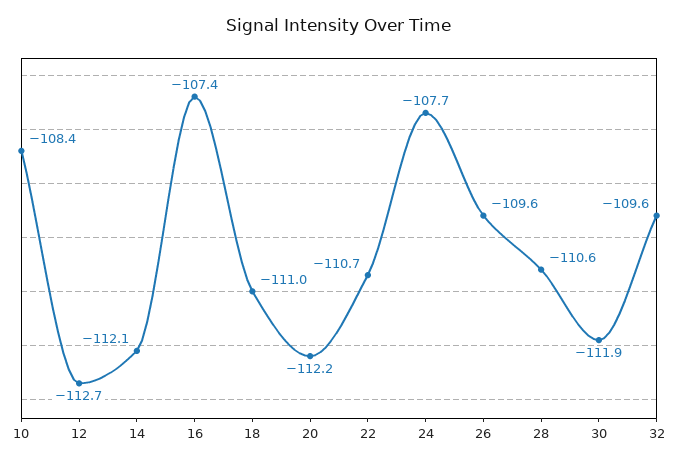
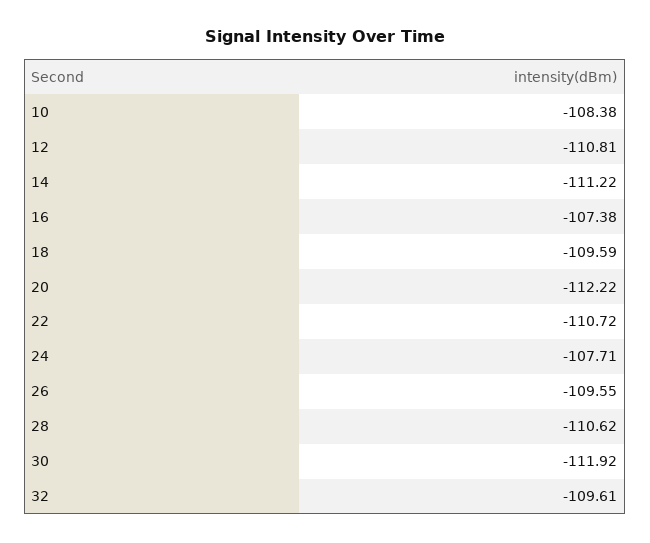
12: -112.7 -> -110.81
14: -112.1 -> -111.22
18: -111 -> -109.59

